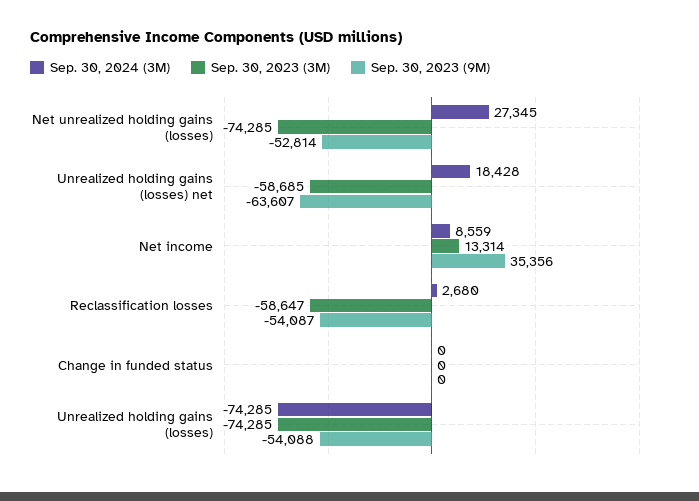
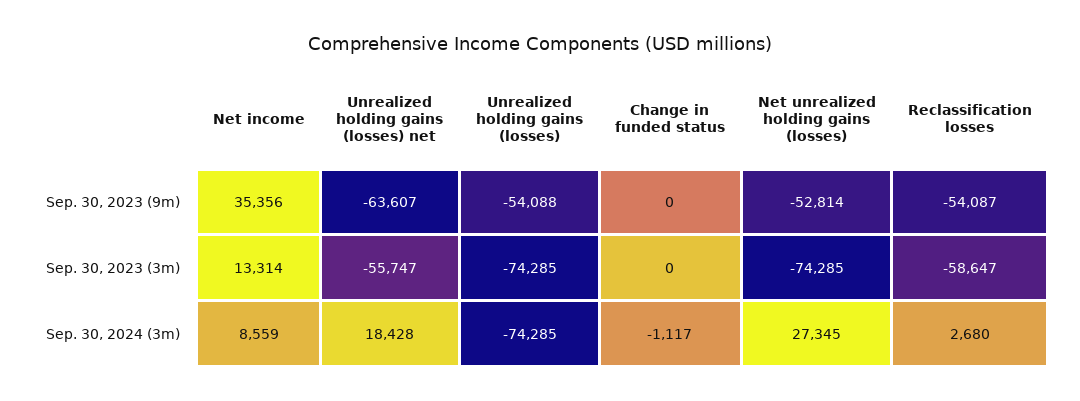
Sep. 30, 2023 (3M), Unrealized holding gains (losses) net: -58685 -> -55747
Sep. 30, 2024 (3M), Change in funded status: 0 -> -1117

